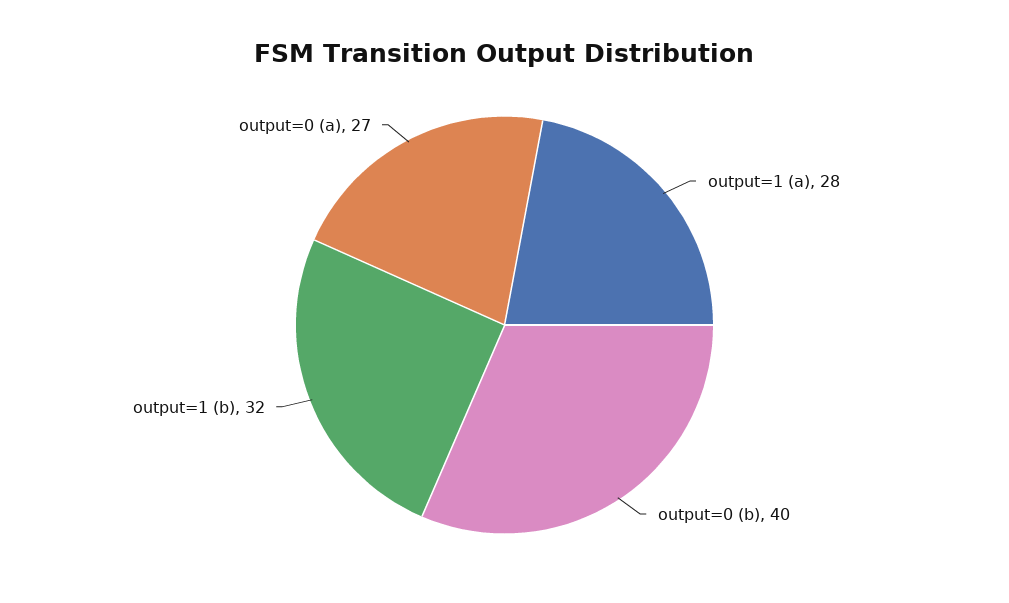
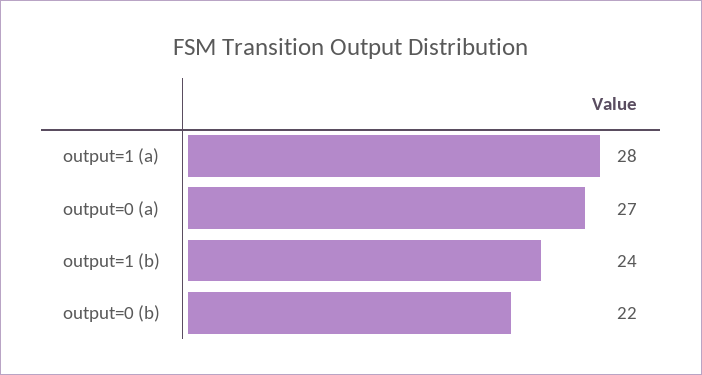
output=0 (b): 40 -> 22
output=1 (b): 32 -> 24

